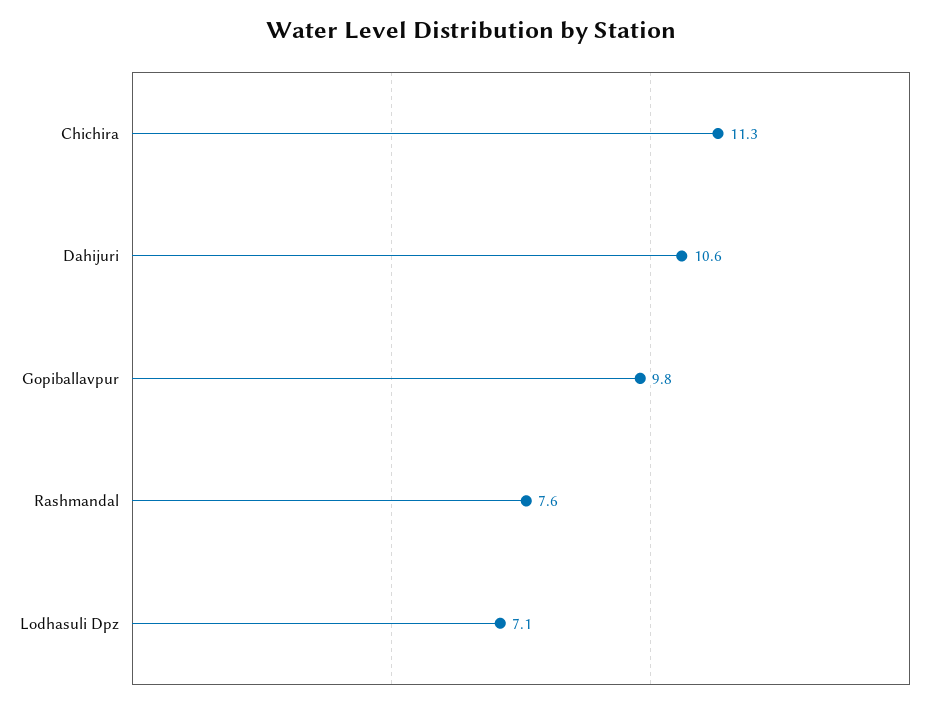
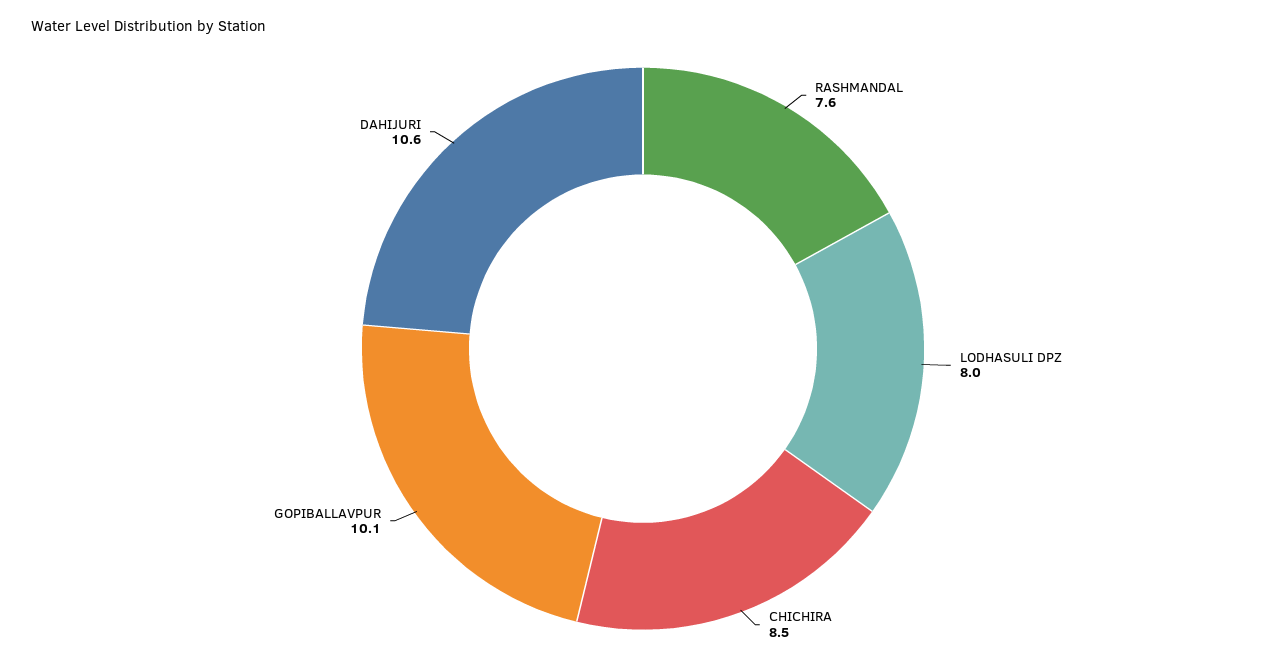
Chichira: 11.3 -> 8.5
Gopiballavpur: 9.8 -> 10.1
Lodhasuli Dpz: 7.1 -> 8

